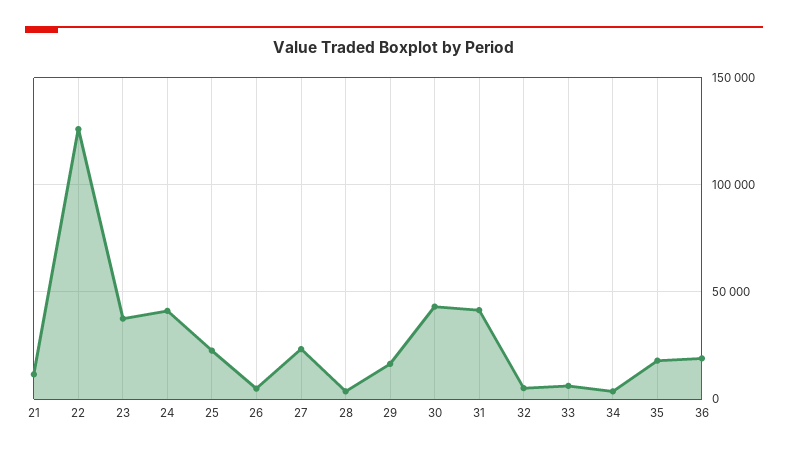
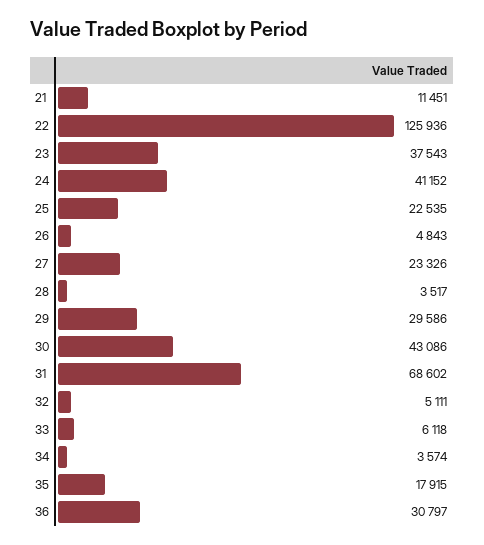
29: 15000 -> 29586
31: 40000 -> 68602
36: 20000 -> 30797

